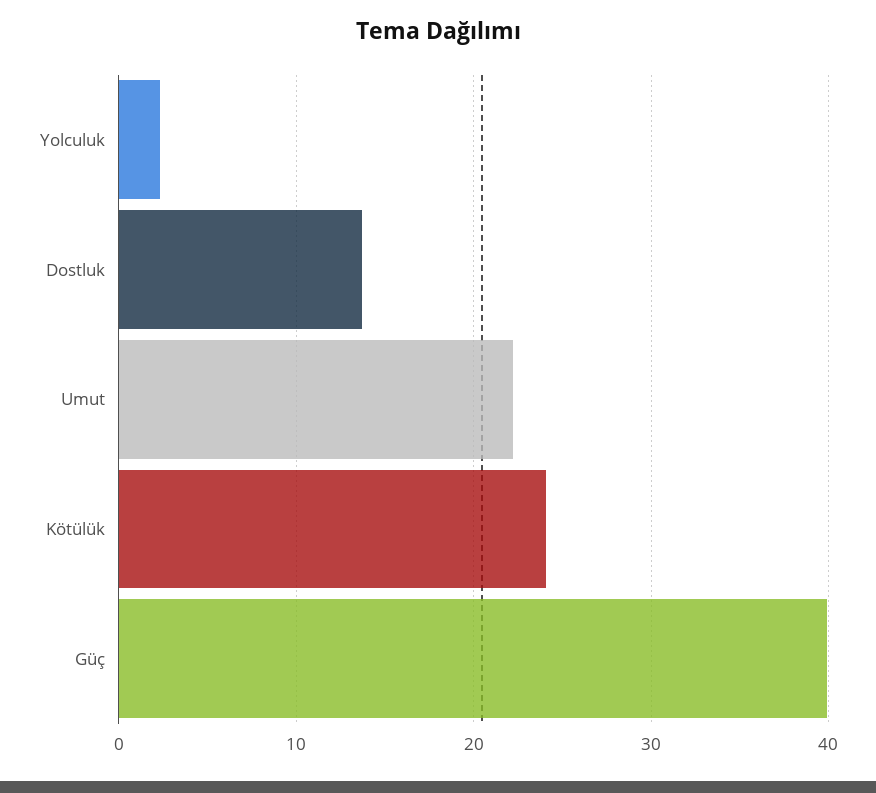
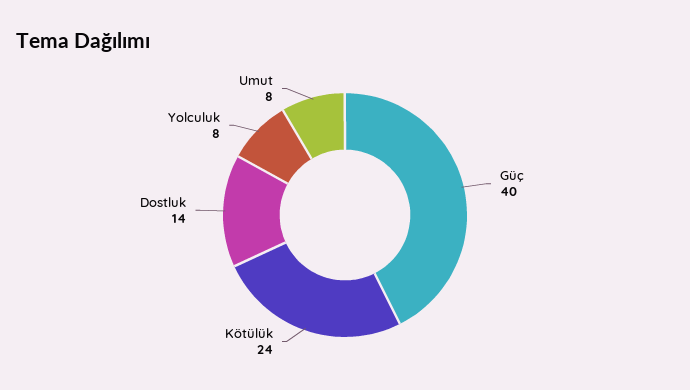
Yolculuk: 2 -> 8
Umut: 22 -> 8

